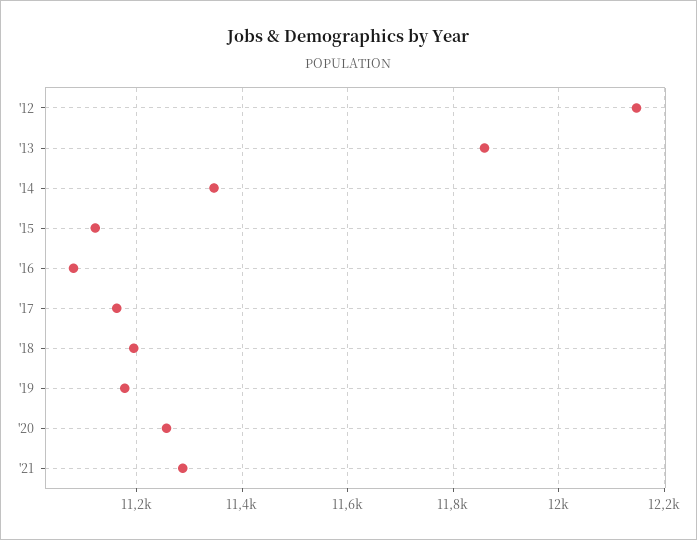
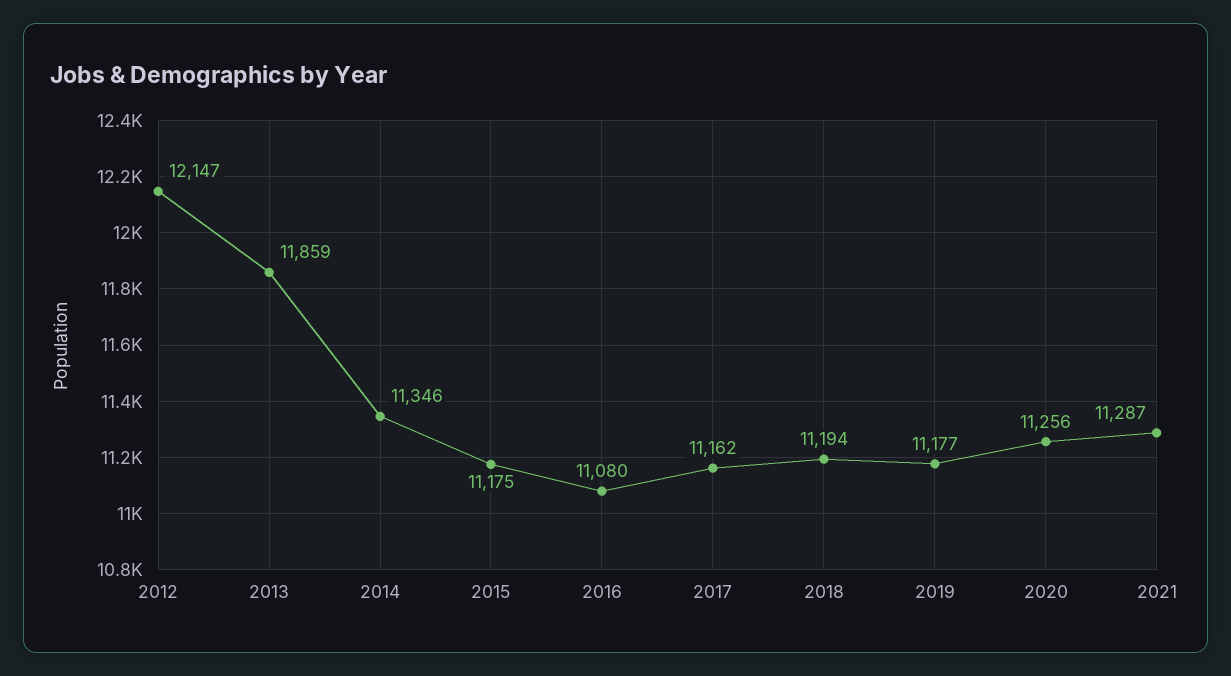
'15: 11120 -> 11175

